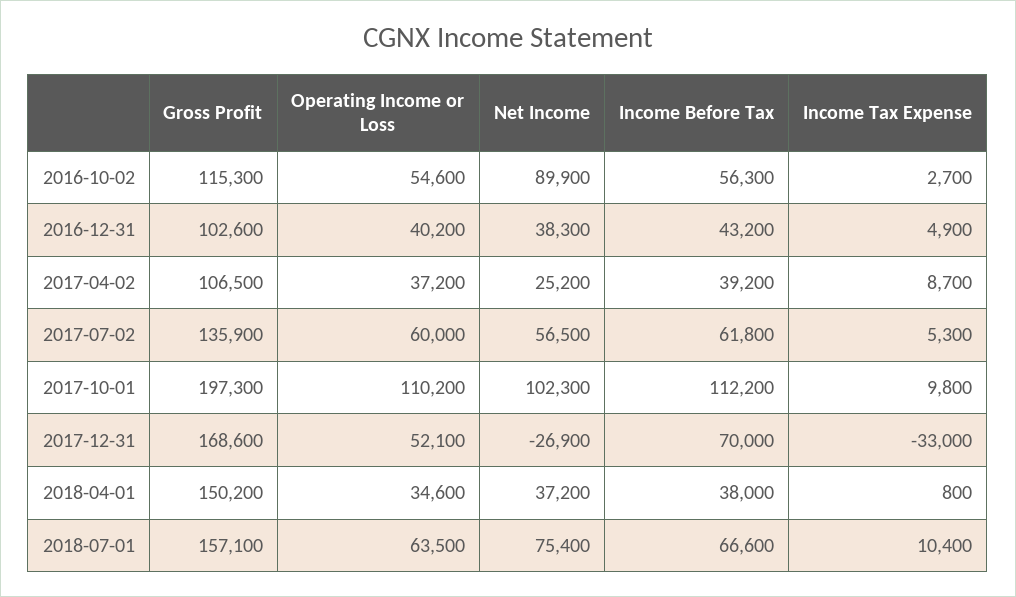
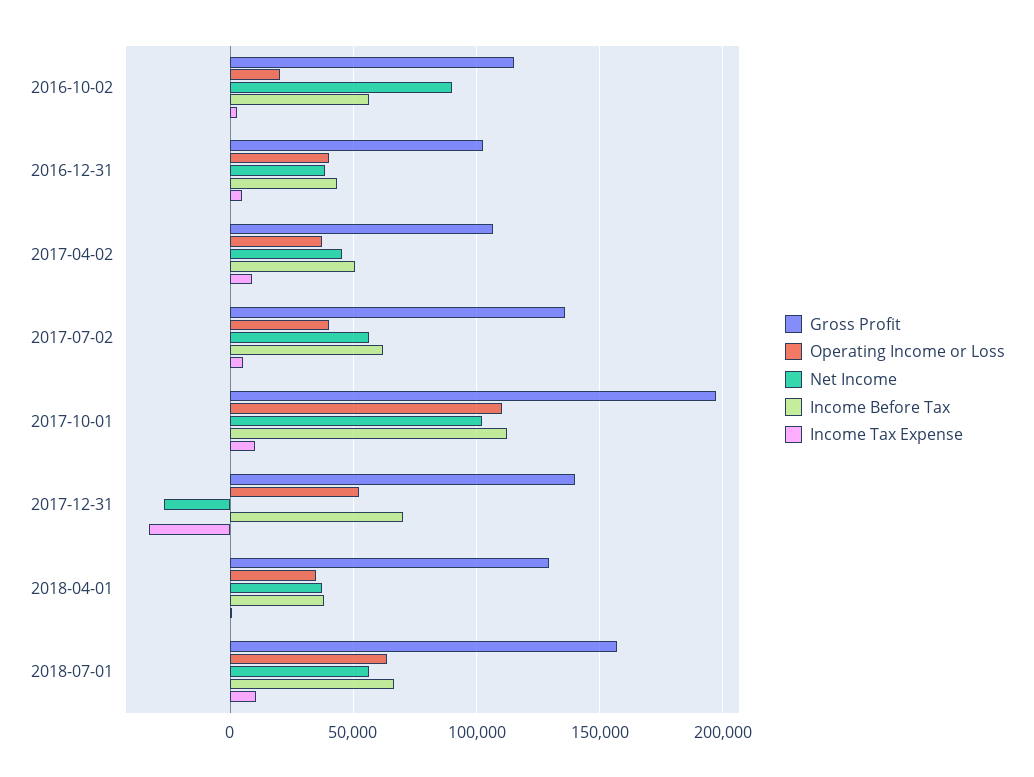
Operating Income or Loss, 2016-10-02: 54600 -> 20000
Net Income, 2017-04-02: 25200 -> 45000
Income Before Tax, 2017-04-02: 39200 -> 50000
Operating Income or Loss, 2017-07-02: 60000 -> 40000
Gross Profit, 2017-12-31: 168600 -> 140000
Gross Profit, 2018-04-01: 150200 -> 130000
Net Income, 2018-07-01: 75400 -> 55000

